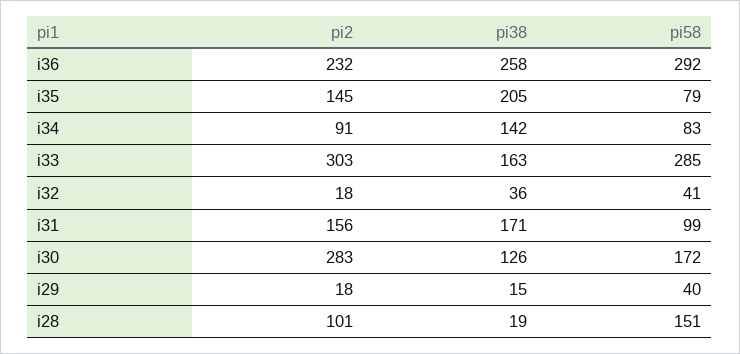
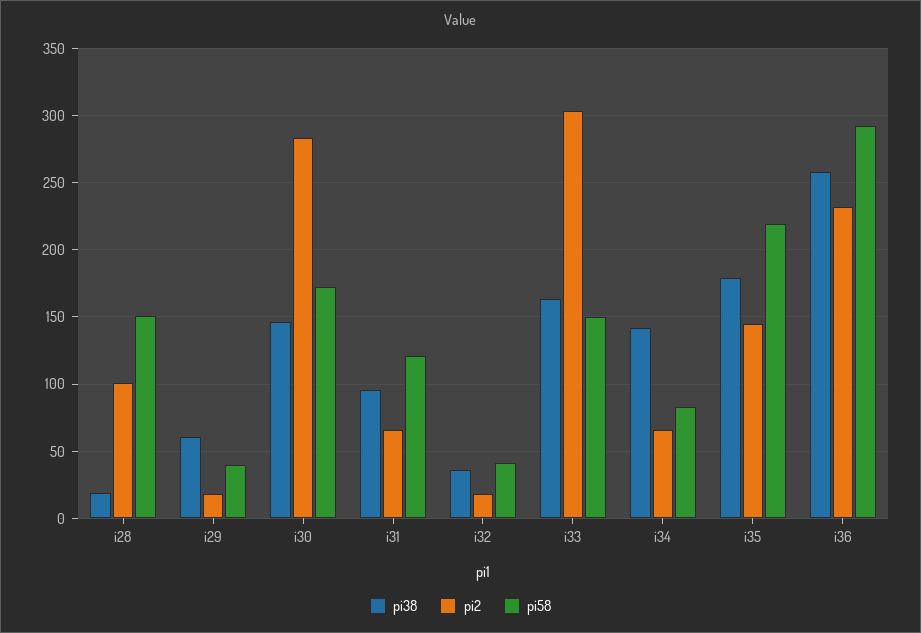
pi38, i35: 205 -> 180
pi58, i35: 79 -> 220
pi2, i34: 91 -> 65
pi58, i33: 285 -> 150
pi2, i31: 156 -> 65
pi38, i31: 171 -> 95
pi58, i31: 99 -> 120
pi38, i30: 126 -> 145
pi38, i29: 15 -> 60

